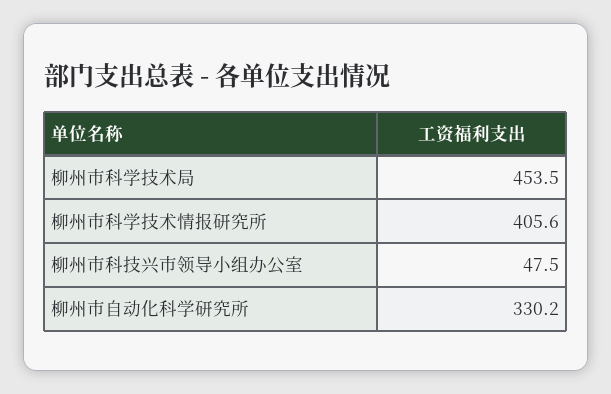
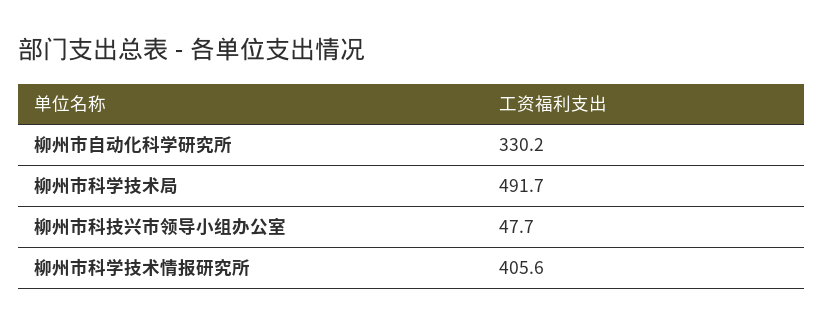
柳州市科学技术局: 453.5 -> 491.7
柳州市科技兴市领导小组办公室: 47.5 -> 47.7

